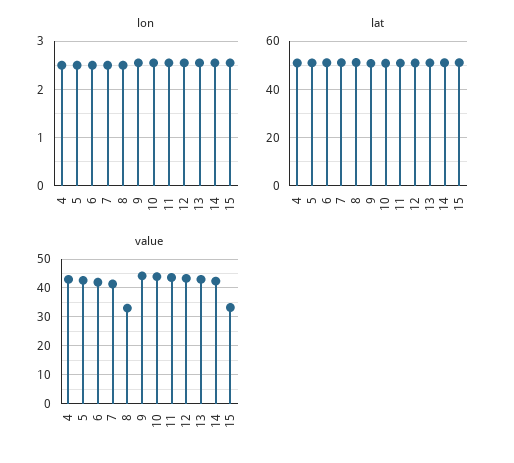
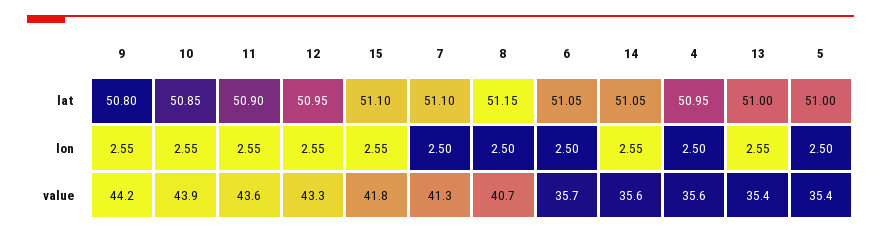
value, 4: 42.5 -> 35.6
value, 5: 42.5 -> 35.4
value, 6: 42.5 -> 35.7
value, 8: 32.5 -> 40.7
value, 13: 42.5 -> 35.4
value, 14: 42.5 -> 35.6
value, 15: 32.5 -> 41.8

